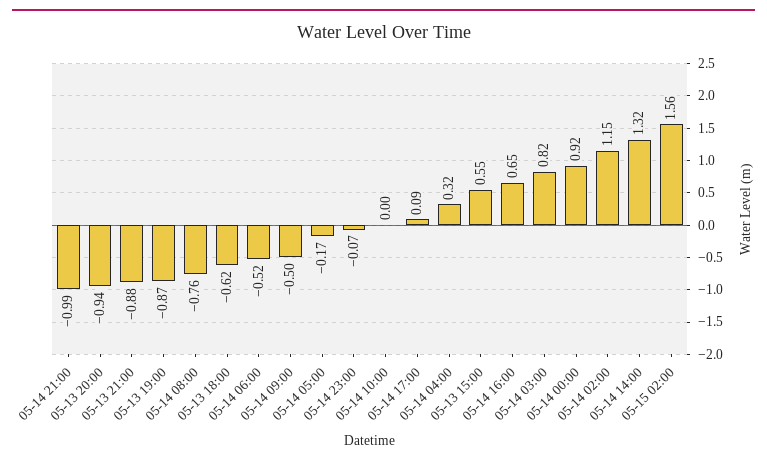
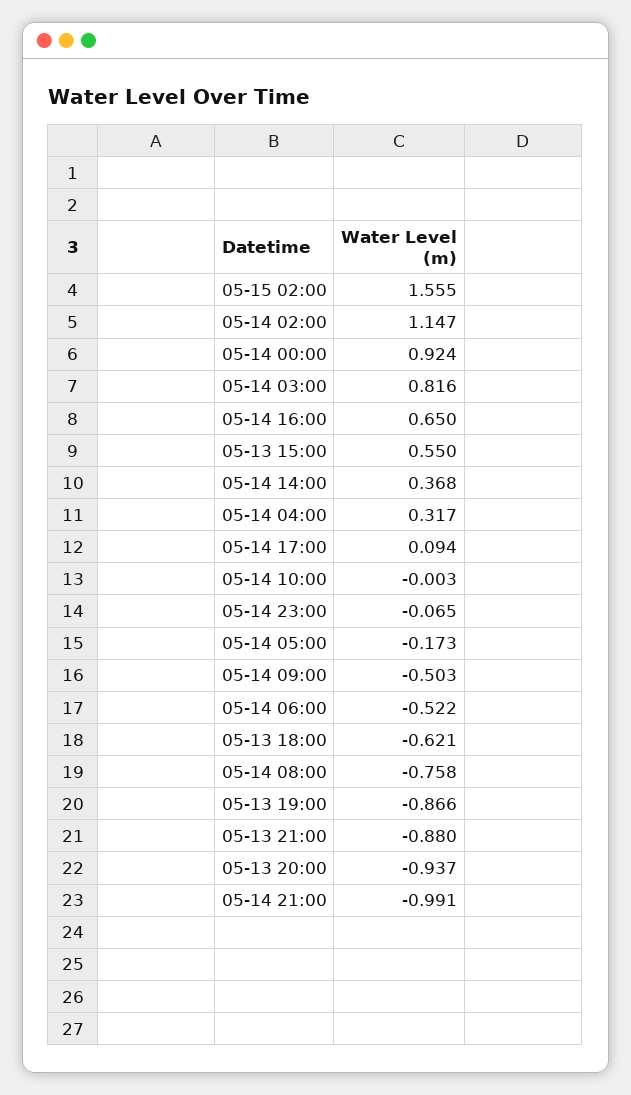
05-14 14:00: 1.32 -> 0.368

